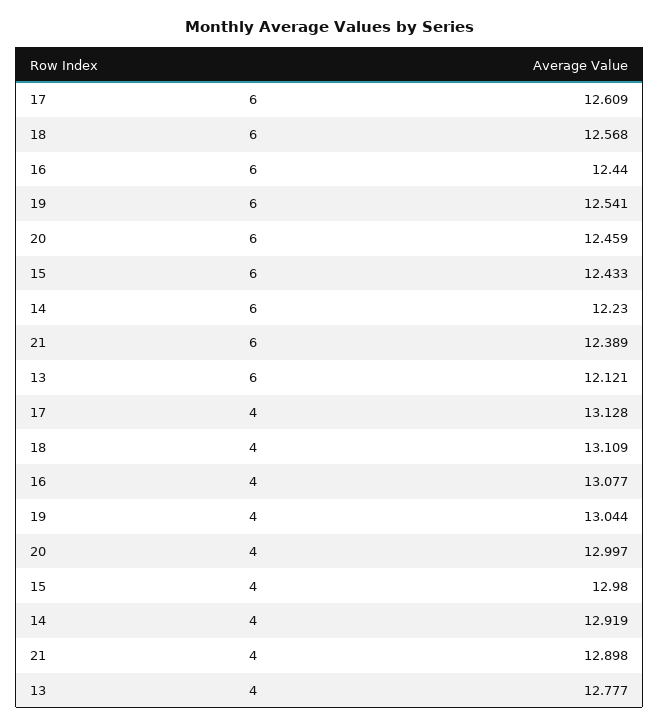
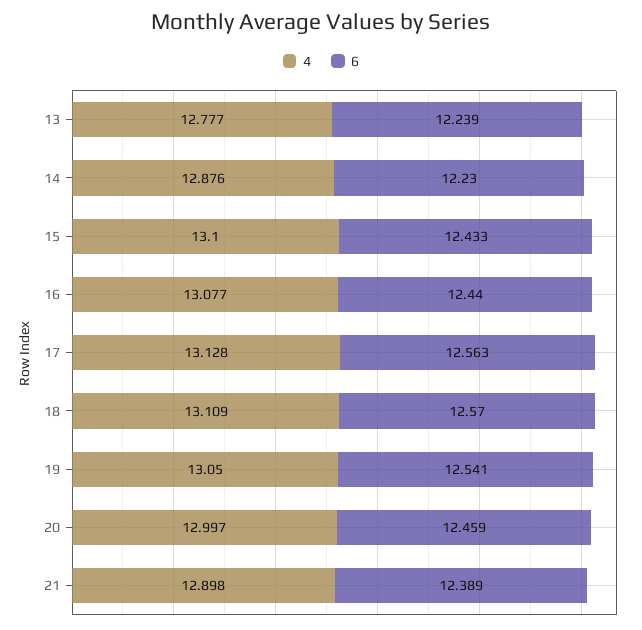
6, 17: 12.609 -> 12.563
6, 18: 12.568 -> 12.57
6, 13: 12.121 -> 12.239
4, 19: 13.044 -> 13.05
4, 15: 12.98 -> 13.1
4, 14: 12.919 -> 12.876

